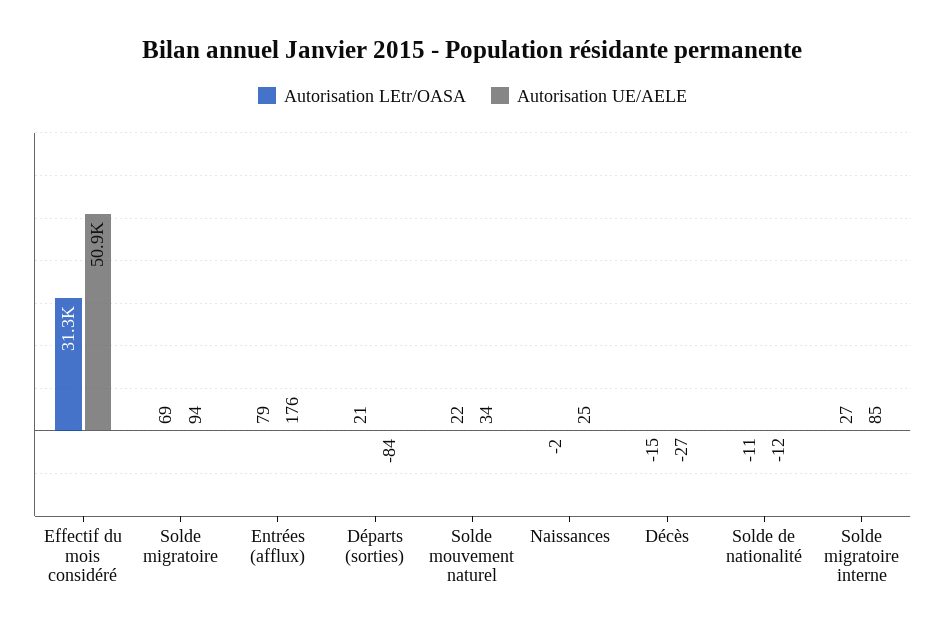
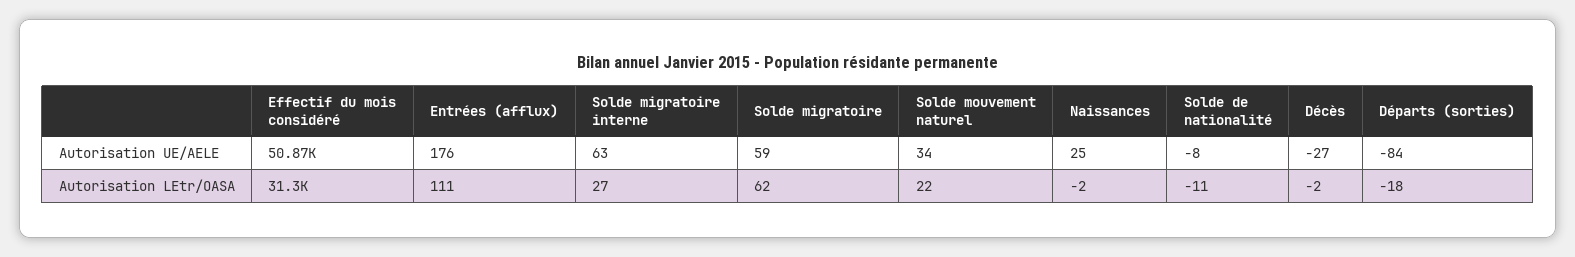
Autorisation LEtr/OASA, Solde migratoire: 69 -> 62
Autorisation UE/AELE, Solde migratoire: 94 -> 59
Autorisation LEtr/OASA, Entrées (afflux): 79 -> 111
Autorisation LEtr/OASA, Départs (sorties): 21 -> -18
Autorisation LEtr/OASA, Décès: -15 -> -2
Autorisation UE/AELE, Solde de nationalité: -12 -> -8
Autorisation UE/AELE, Solde migratoire interne: 85 -> 63

